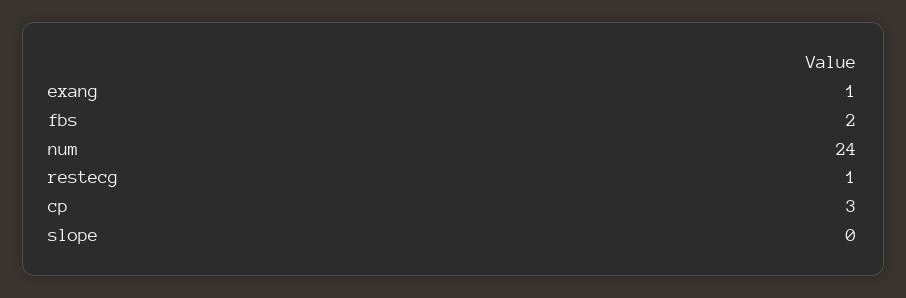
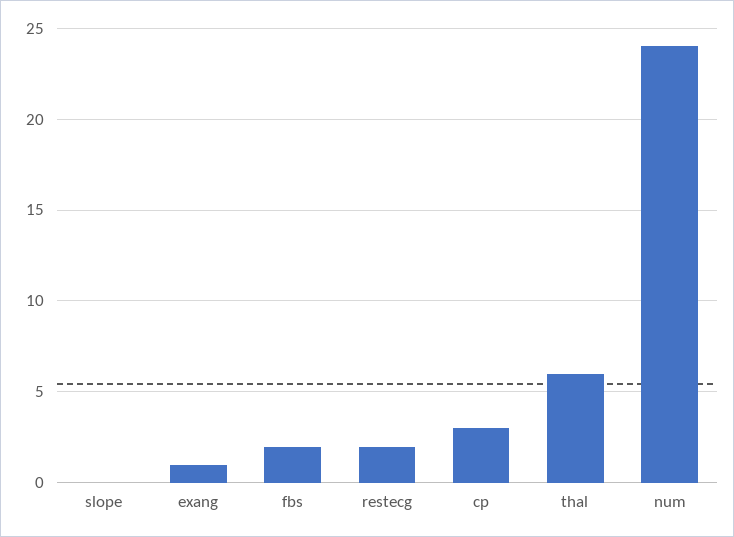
restecg: 1 -> 2
thal: none -> 6

